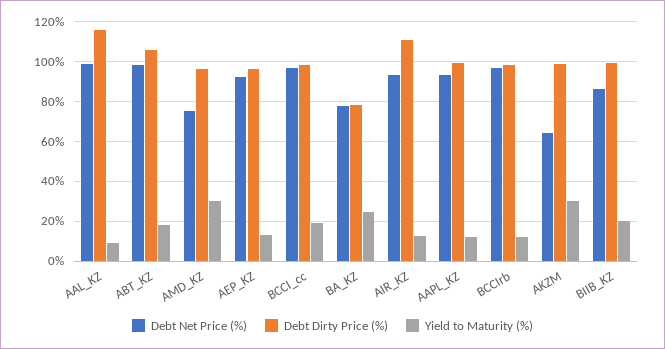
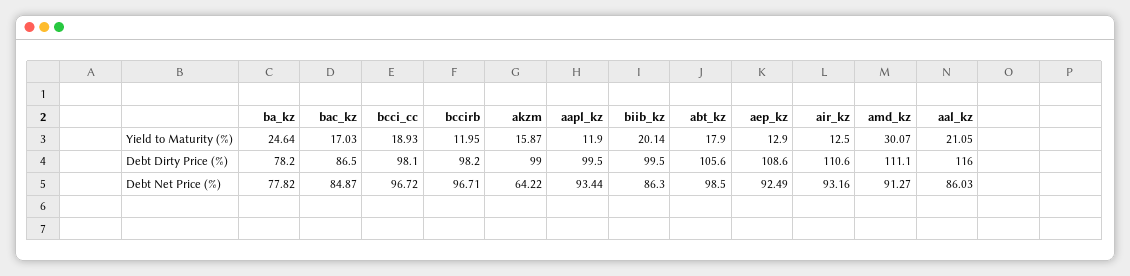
Debt Net Price (%), AAL_KZ: 100 -> 86.03
Yield to Maturity (%), AAL_KZ: 10 -> 21.05
Debt Net Price (%), AMD_KZ: 75 -> 91.27
Debt Dirty Price (%), AMD_KZ: 95 -> 111.1
Debt Dirty Price (%), AEP_KZ: 95 -> 108.6
Yield to Maturity (%), AKZM: 30 -> 15.87
Yield to Maturity (%), bac_kz: none -> 17.03
Debt Dirty Price (%), bac_kz: none -> 86.5
Debt Net Price (%), bac_kz: none -> 84.87

